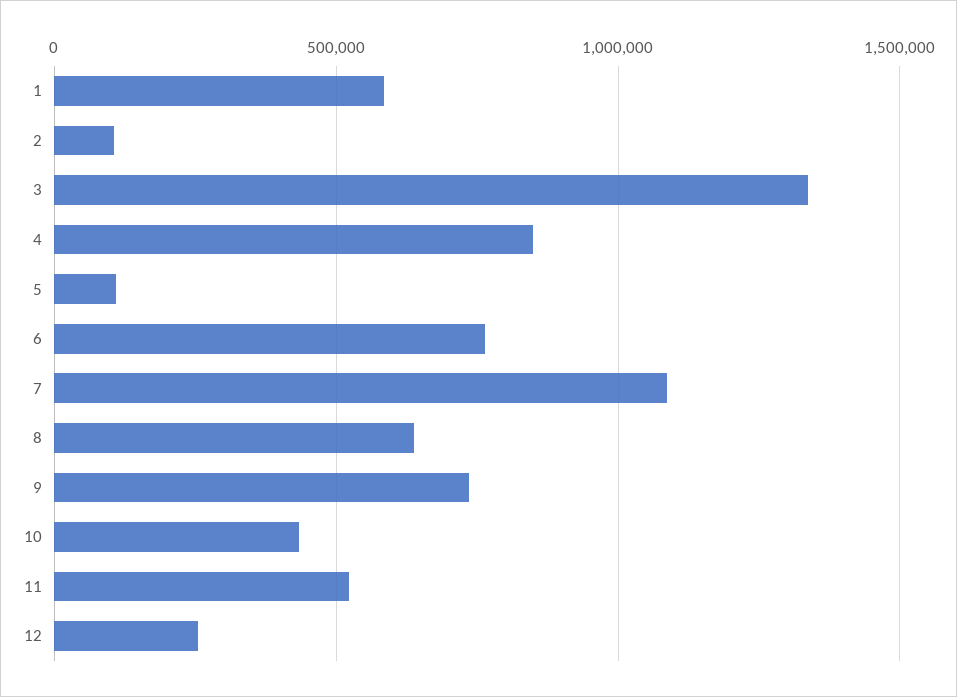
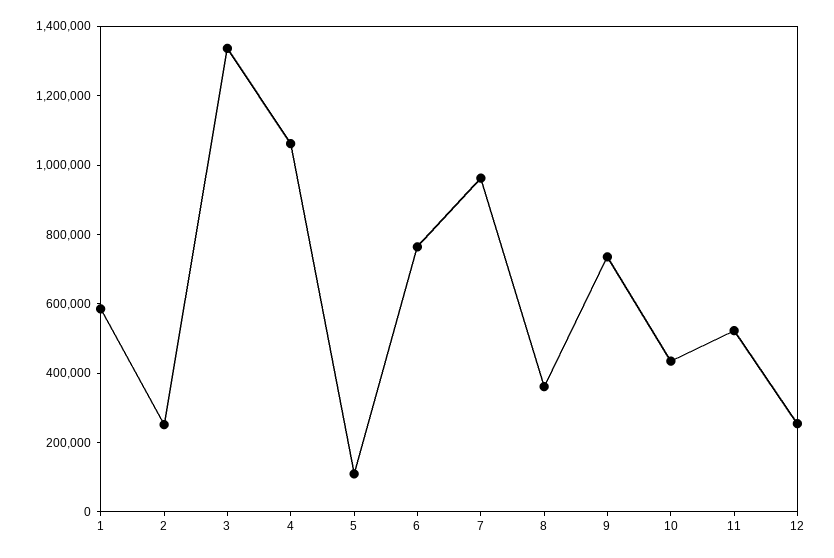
2: 100000 -> 250000
4: 850000 -> 1050000
7: 1100000 -> 950000
8: 650000 -> 350000

